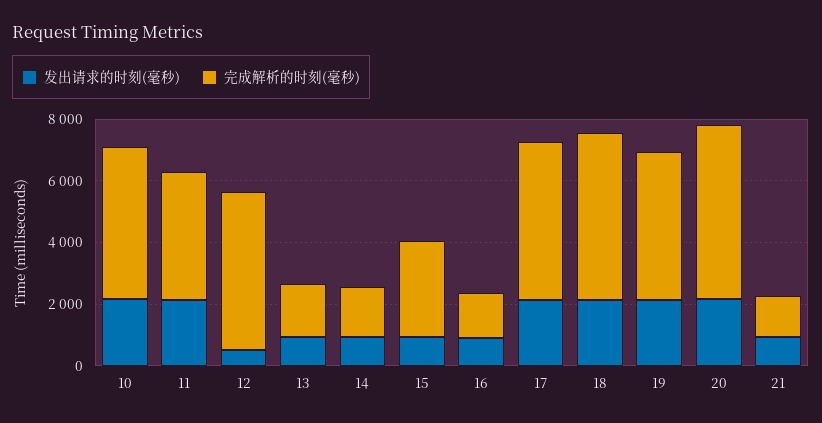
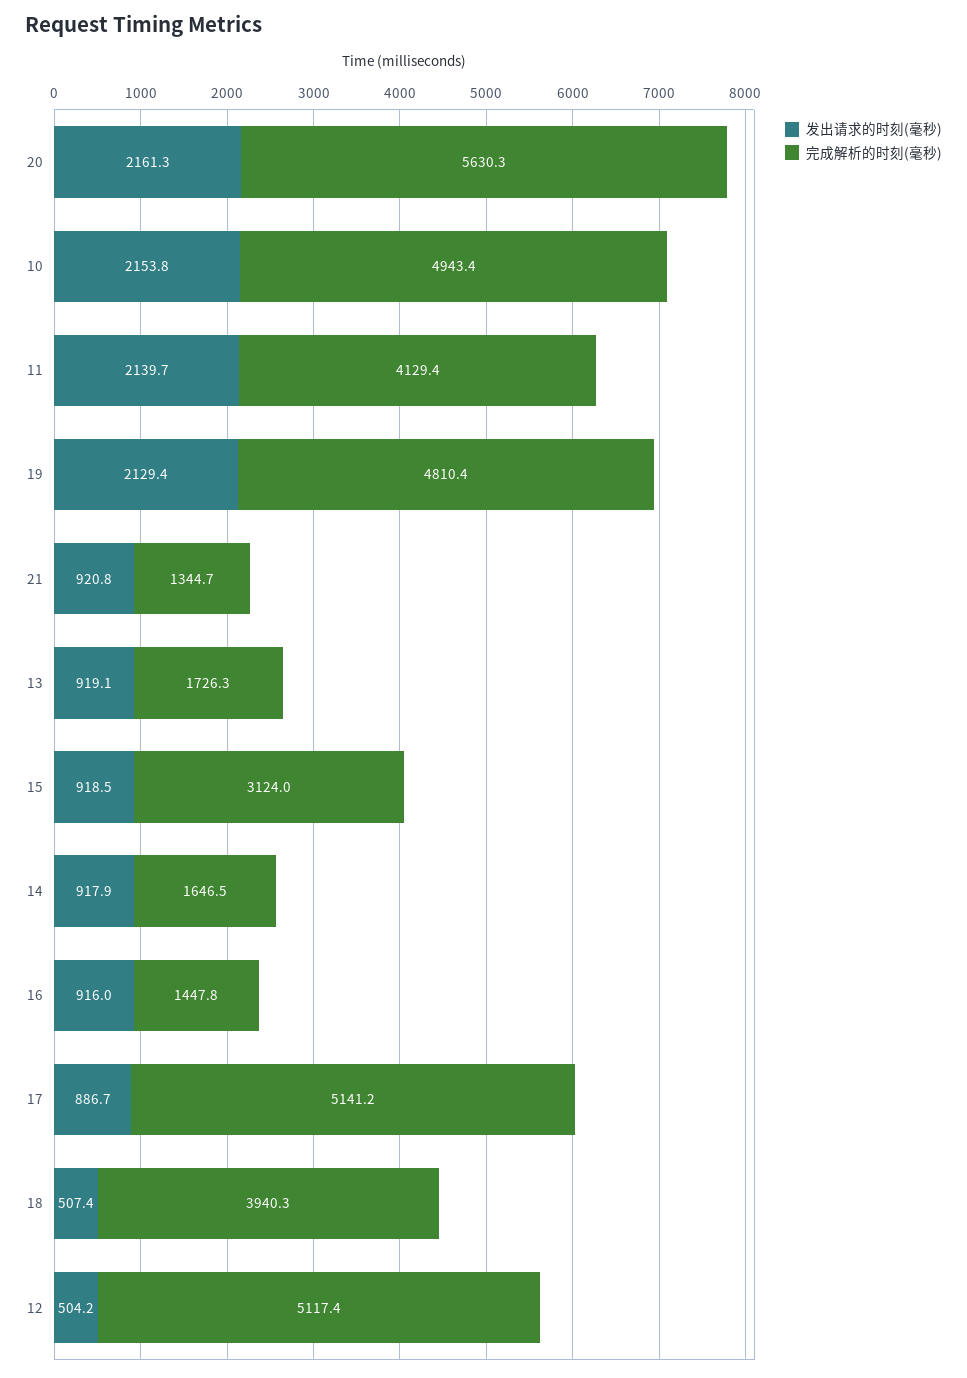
发出请求的时刻(毫秒), 17: 2000 -> 886.7
发出请求的时刻(毫秒), 18: 2000 -> 507.4
完成解析的时刻(毫秒), 18: 5500 -> 3940.3

